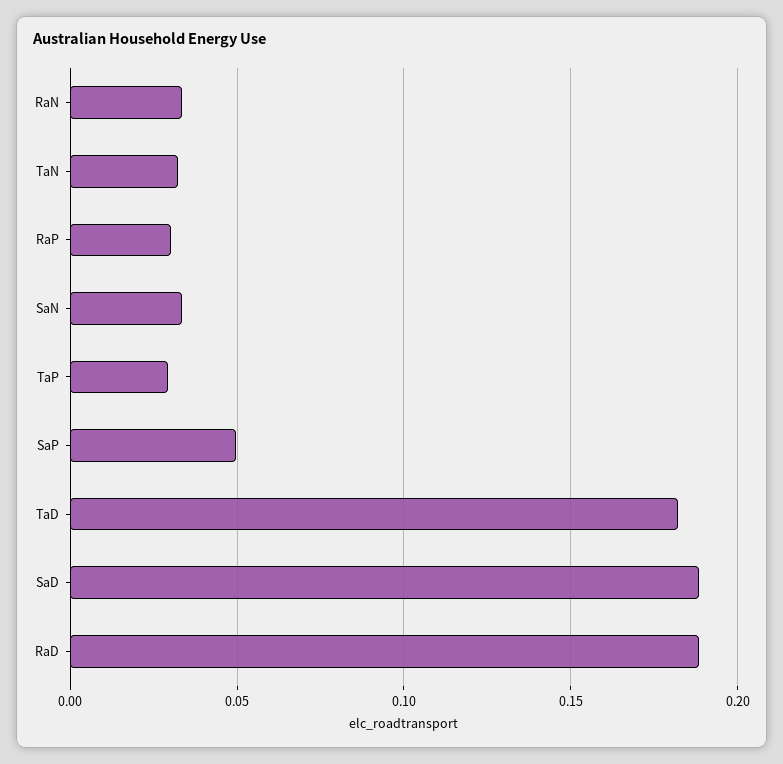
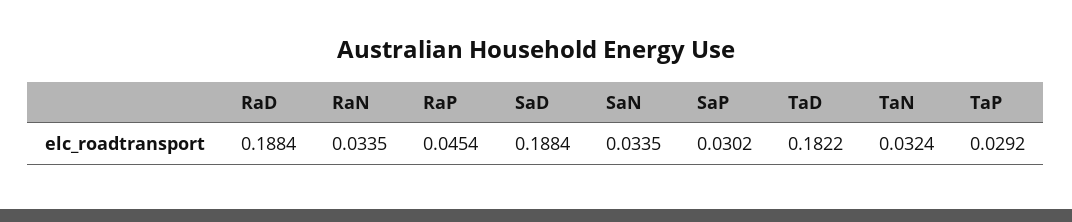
RaP: 0.03 -> 0.0454
SaP: 0.05 -> 0.0302

